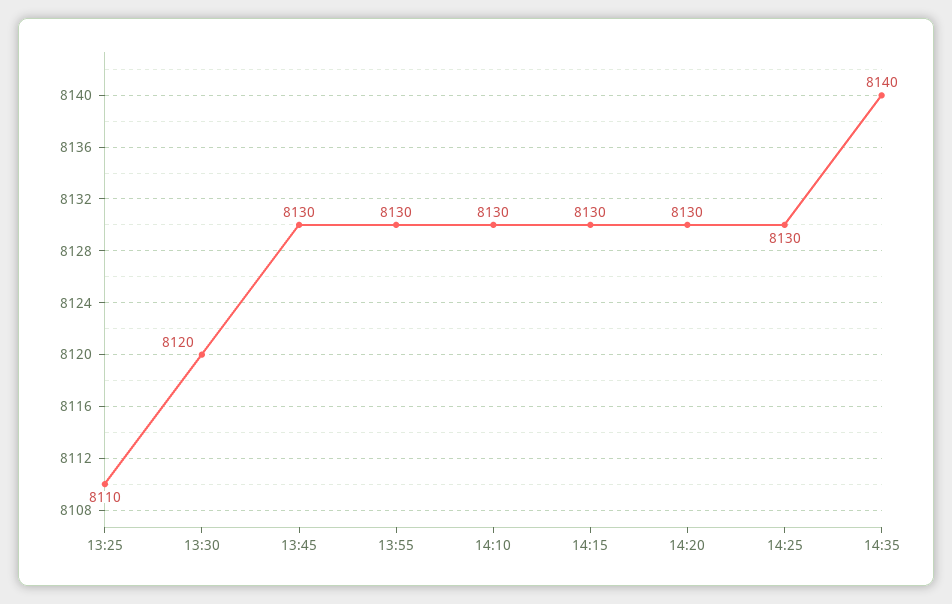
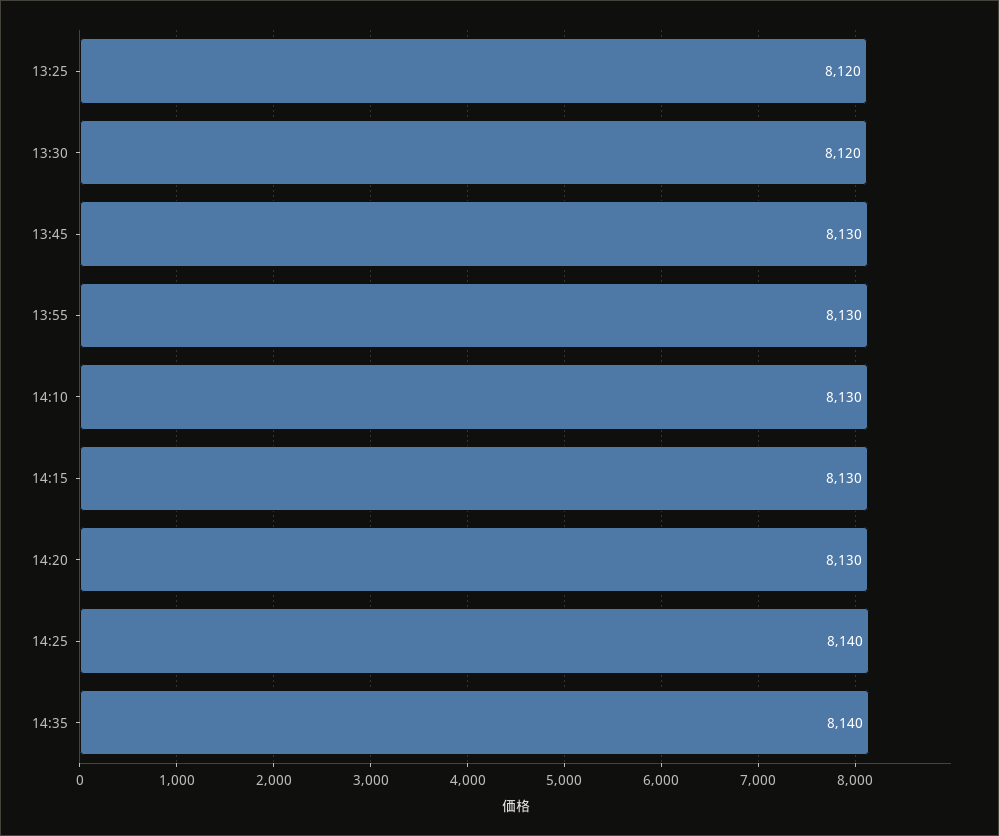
13:25: 8110 -> 8120
14:25: 8130 -> 8140

